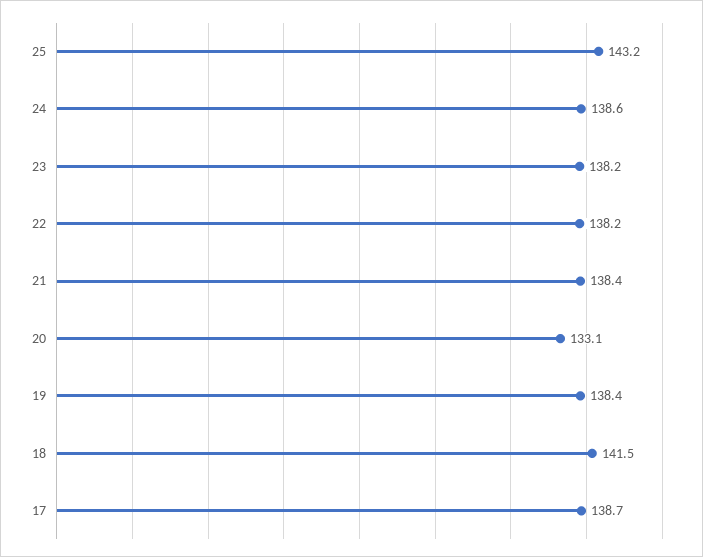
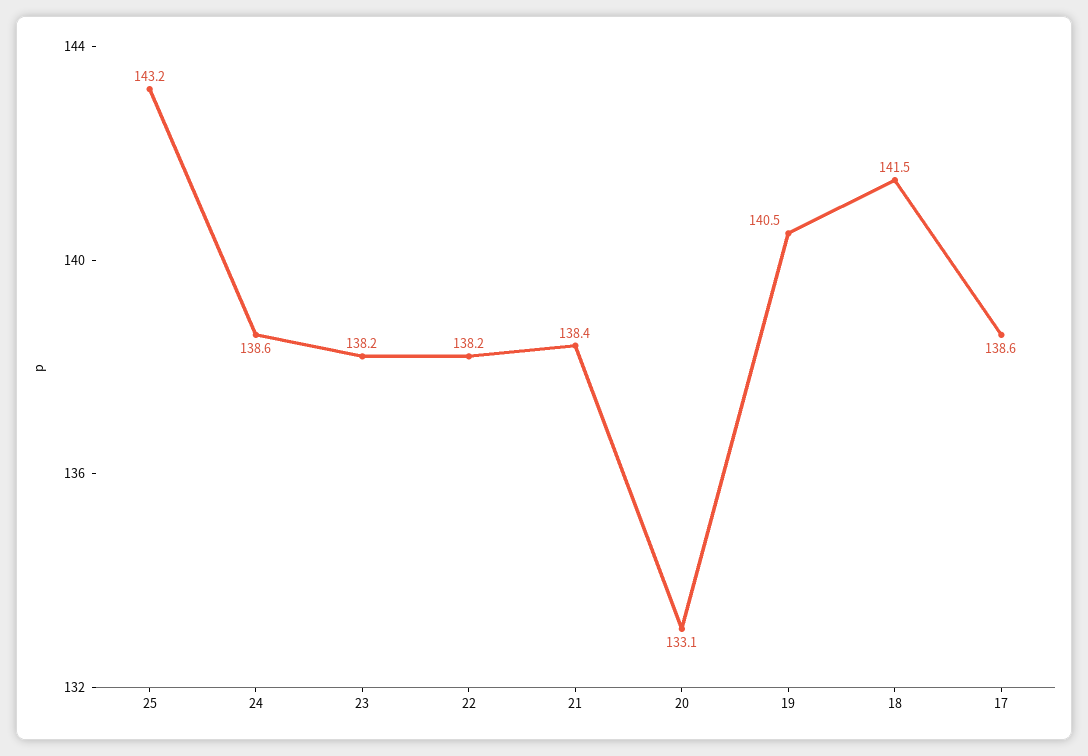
19: 138.4 -> 140.5
17: 138.7 -> 138.6

